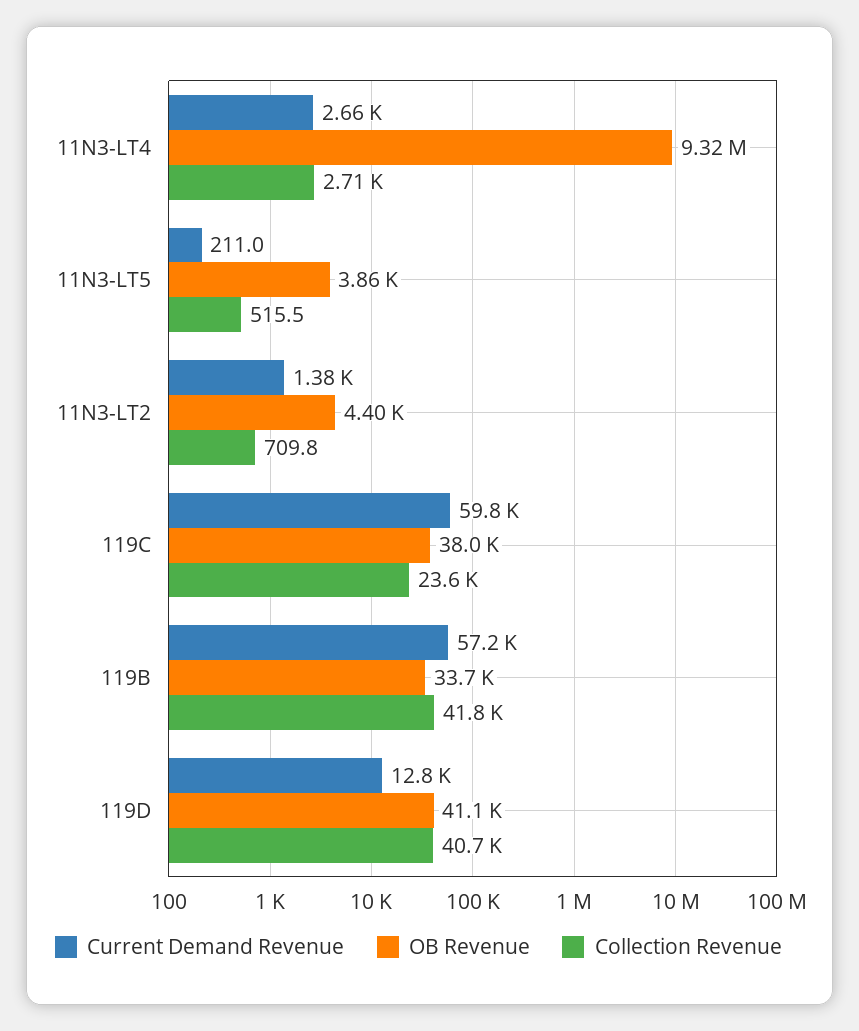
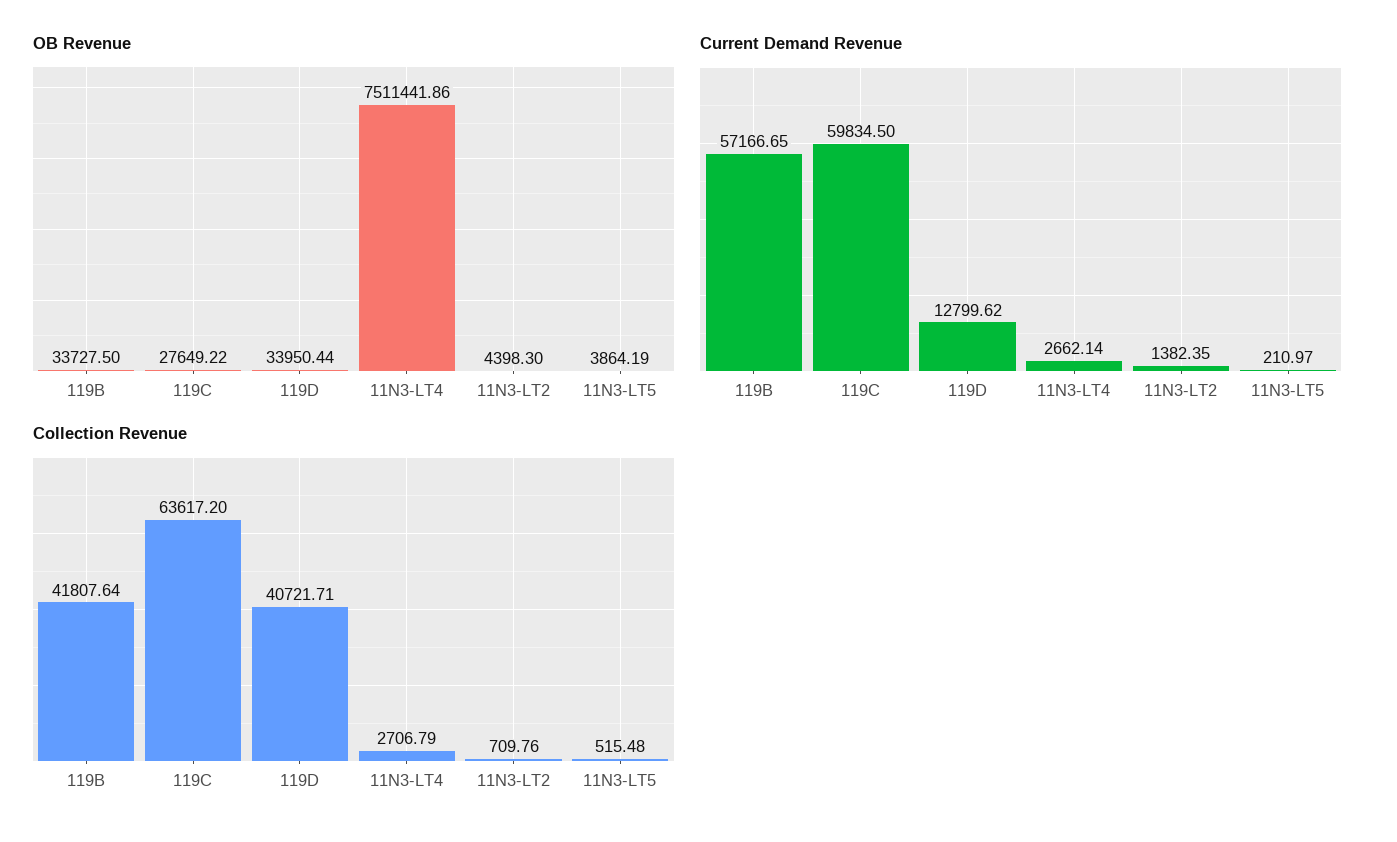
OB Revenue, 11N3-LT4: 9320000 -> 7511441.86
OB Revenue, 119C: 38000 -> 27649.22
Collection Revenue, 119C: 23600 -> 63617.2
OB Revenue, 119D: 41100 -> 33950.44

